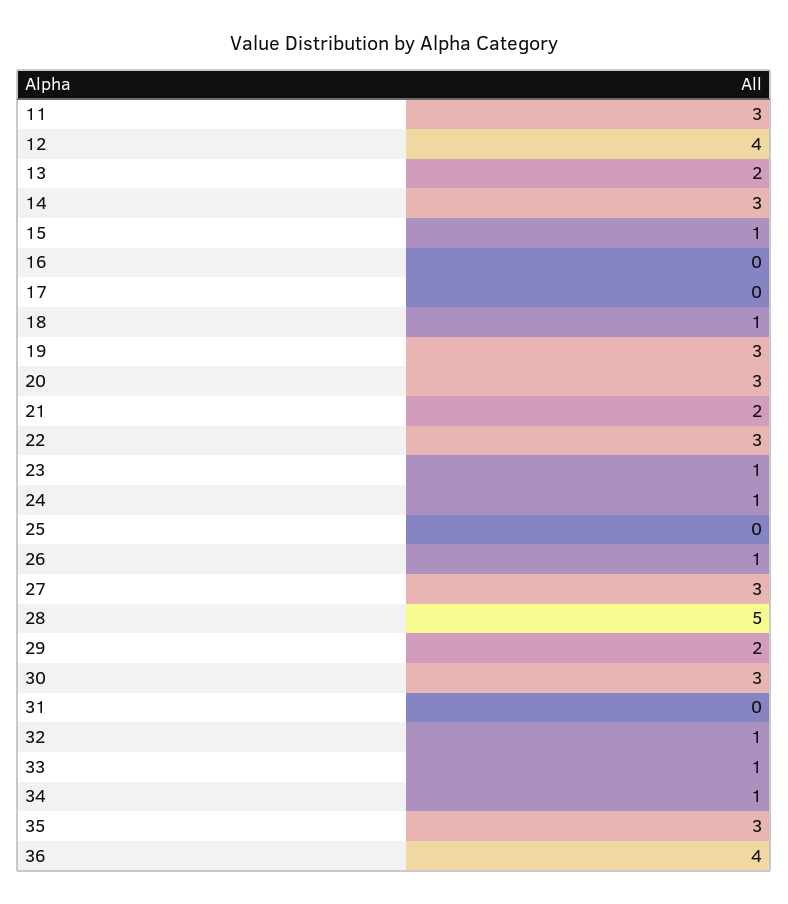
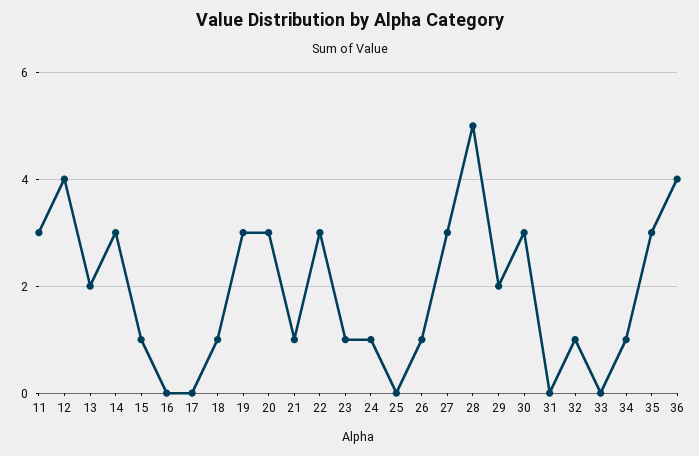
21: 2 -> 1
33: 1 -> 0

